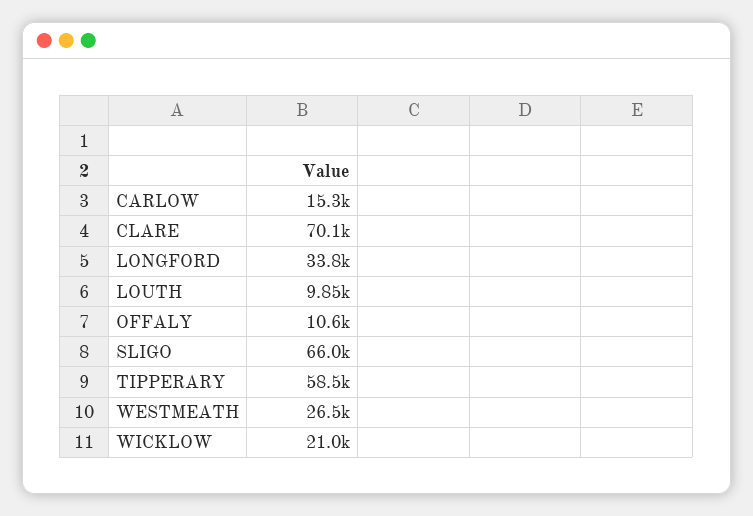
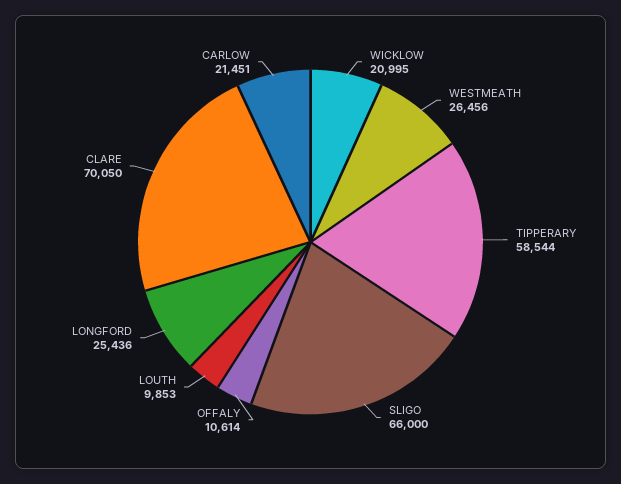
CARLOW: 15300 -> 21451
LONGFORD: 33800 -> 25436

